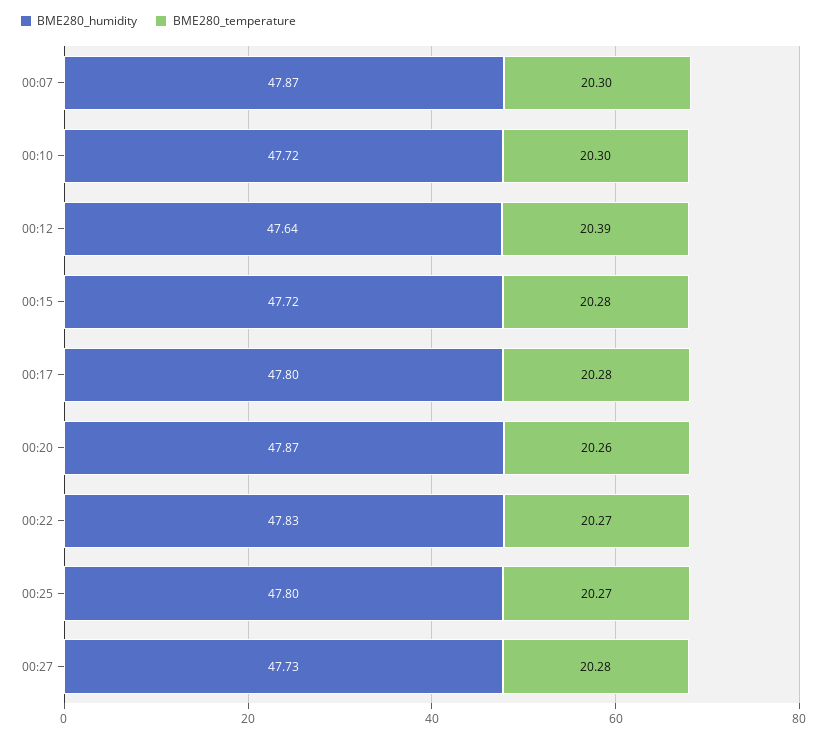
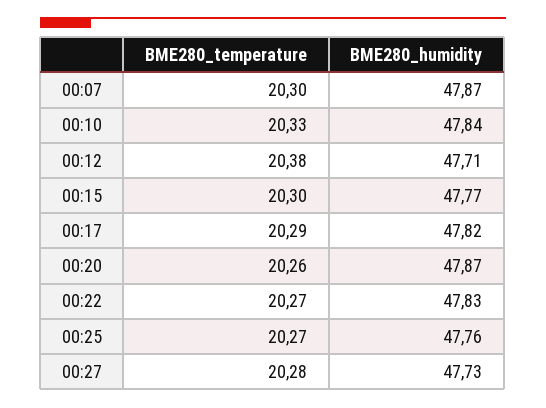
BME280_humidity, 00:10: 47.72 -> 47.84
BME280_temperature, 00:10: 20.3 -> 20.33
BME280_humidity, 00:12: 47.64 -> 47.71
BME280_temperature, 00:12: 20.39 -> 20.38
BME280_humidity, 00:15: 47.72 -> 47.77
BME280_temperature, 00:15: 20.28 -> 20.3
BME280_humidity, 00:17: 47.8 -> 47.82
BME280_temperature, 00:17: 20.28 -> 20.29
BME280_humidity, 00:25: 47.8 -> 47.76

